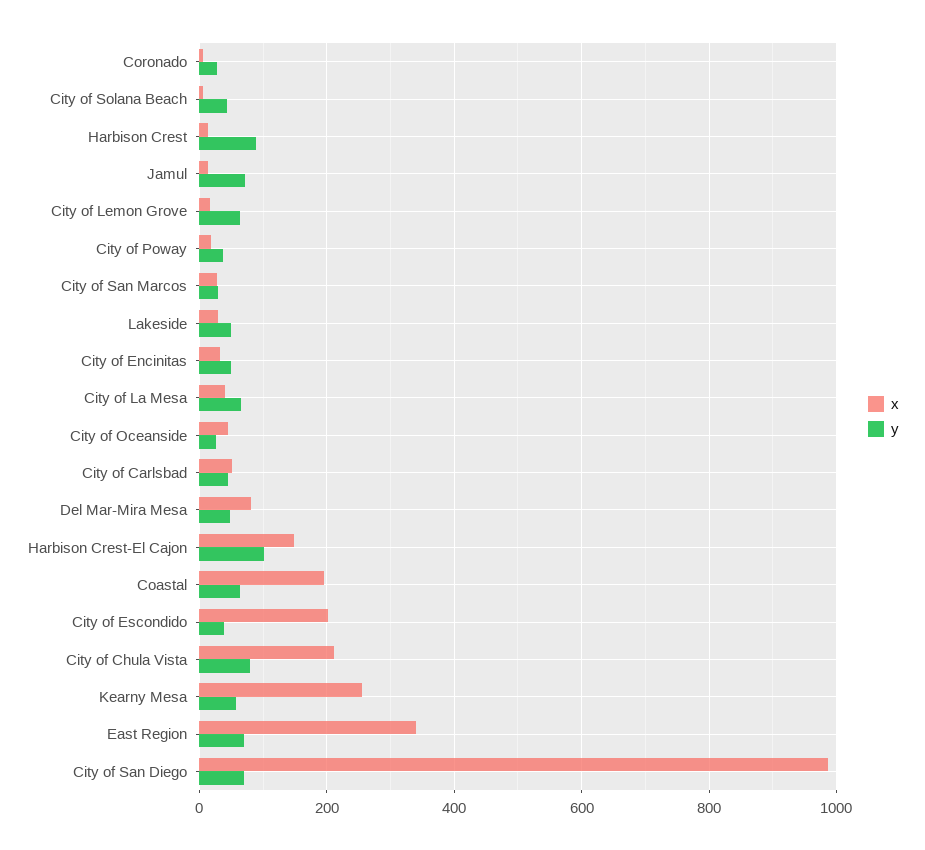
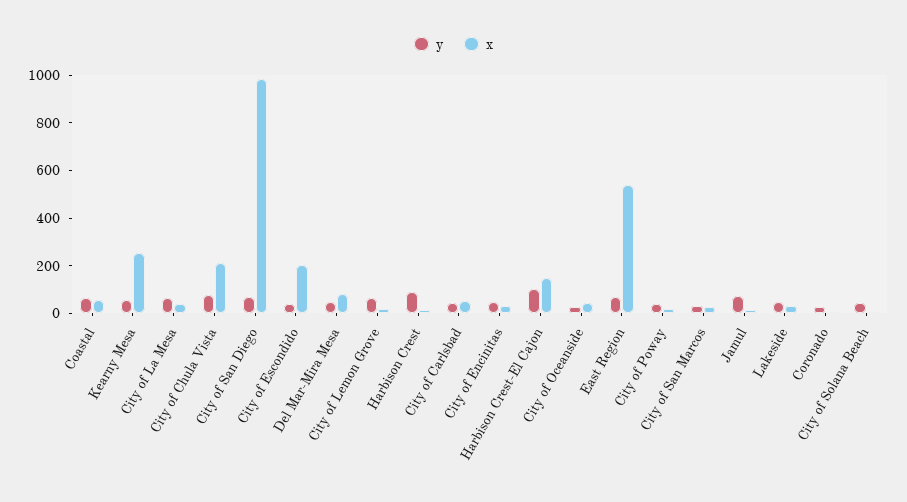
x, Coastal: 200 -> 50
x, East Region: 340 -> 550

